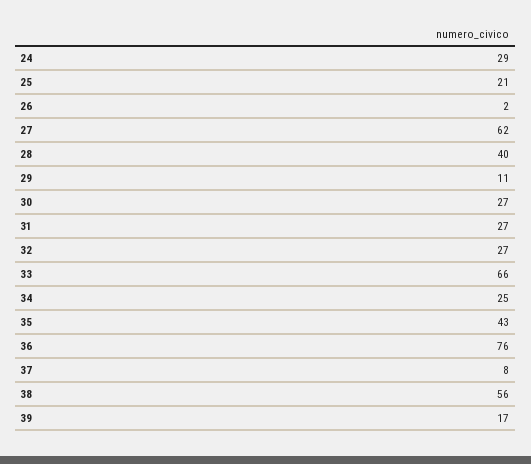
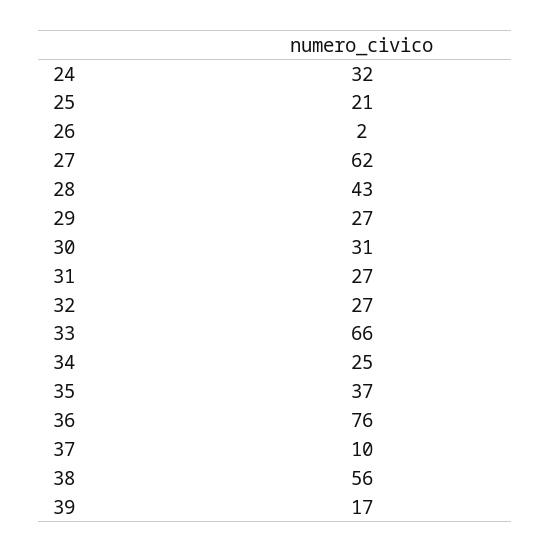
24: 29 -> 32
28: 40 -> 43
29: 11 -> 27
30: 27 -> 31
35: 43 -> 37
37: 8 -> 10

